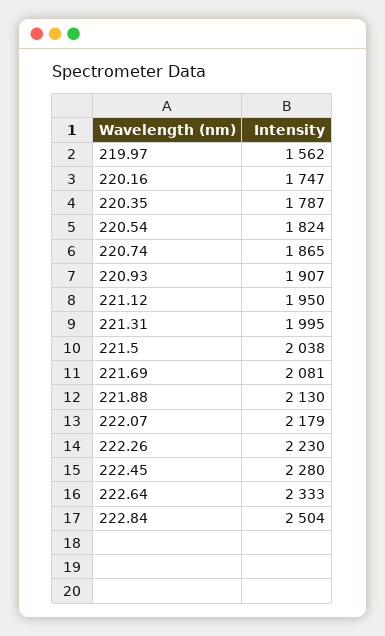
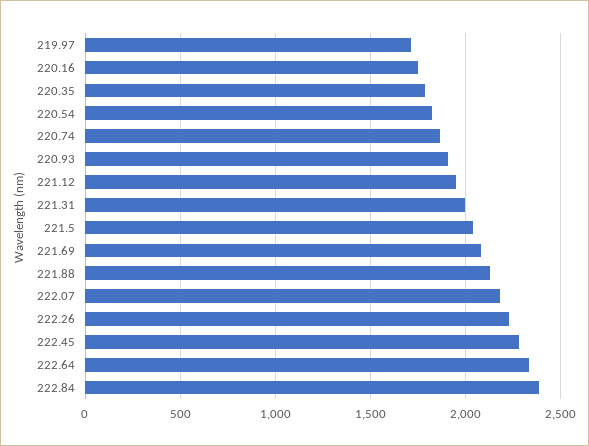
219.97: 1562 -> 1700
222.84: 2504 -> 2400

